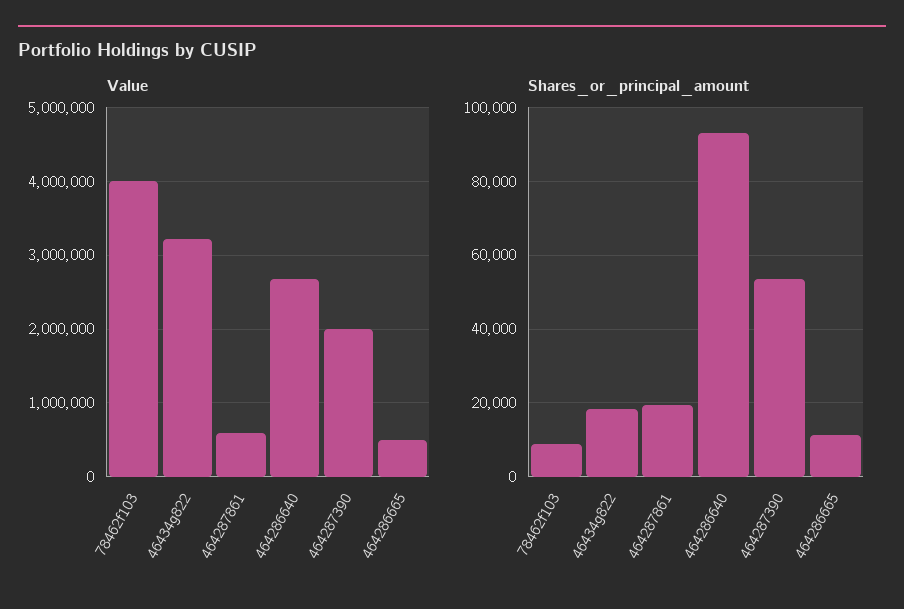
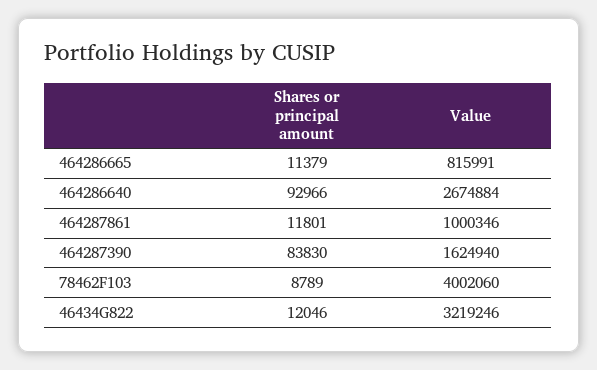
Value, 464287861: 600000 -> 1000346
Value, 464287390: 2000000 -> 1624940
Value, 464286665: 500000 -> 815991
Shares_or_principal_amount, 46434g822: 18000 -> 12046
Shares_or_principal_amount, 464287861: 20000 -> 11801
Shares_or_principal_amount, 464287390: 54000 -> 83830

